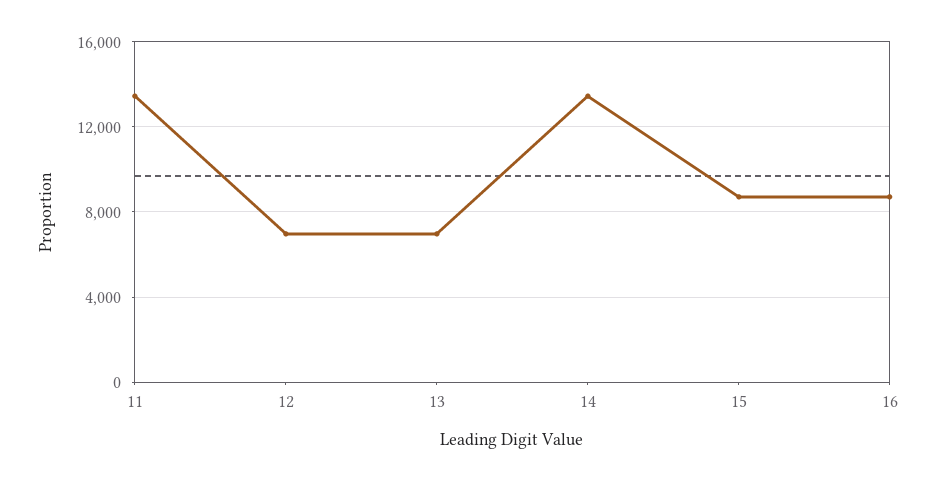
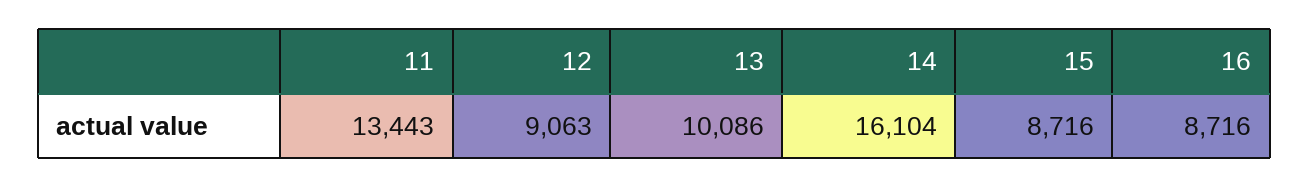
12: 7000 -> 9063
13: 7000 -> 10086
14: 13500 -> 16104

